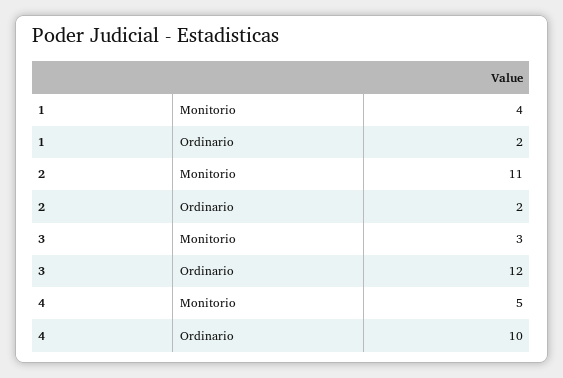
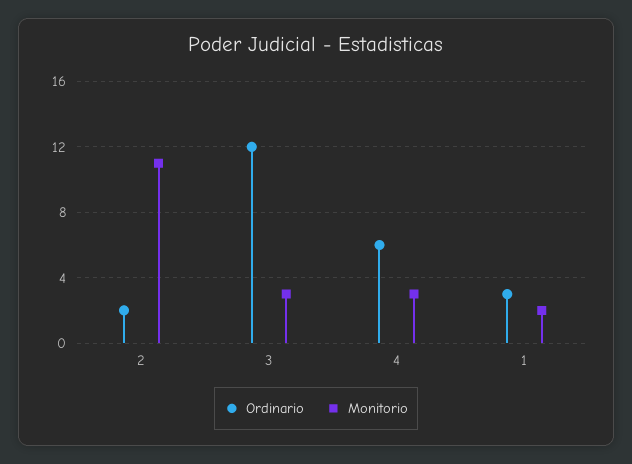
Monitorio, 1: 4 -> 2
Ordinario, 1: 2 -> 3
Monitorio, 4: 5 -> 3
Ordinario, 4: 10 -> 6

